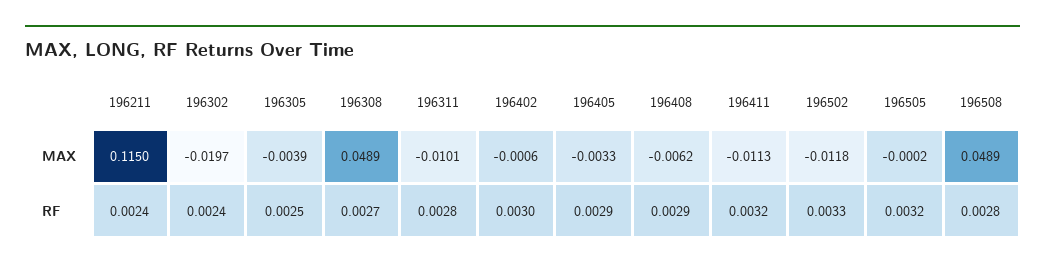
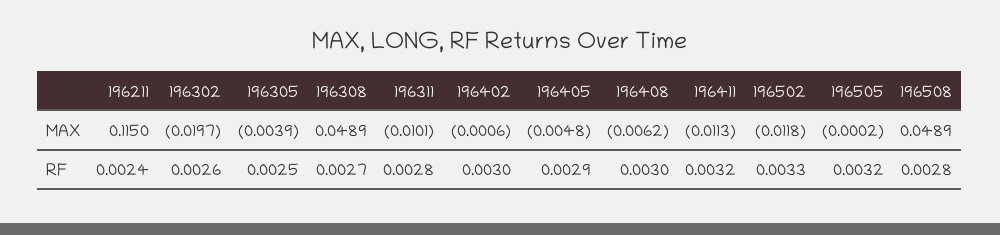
196405, MAX: -0.0033 -> -0.0048
196302, RF: 0.0024 -> 0.0026
196408, RF: 0.0029 -> 0.003

